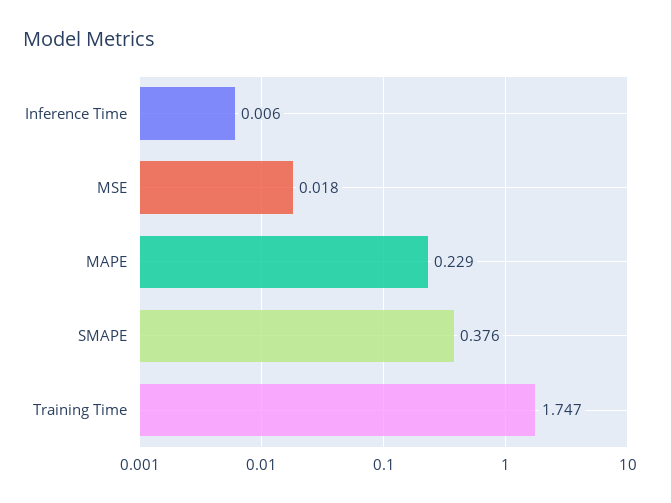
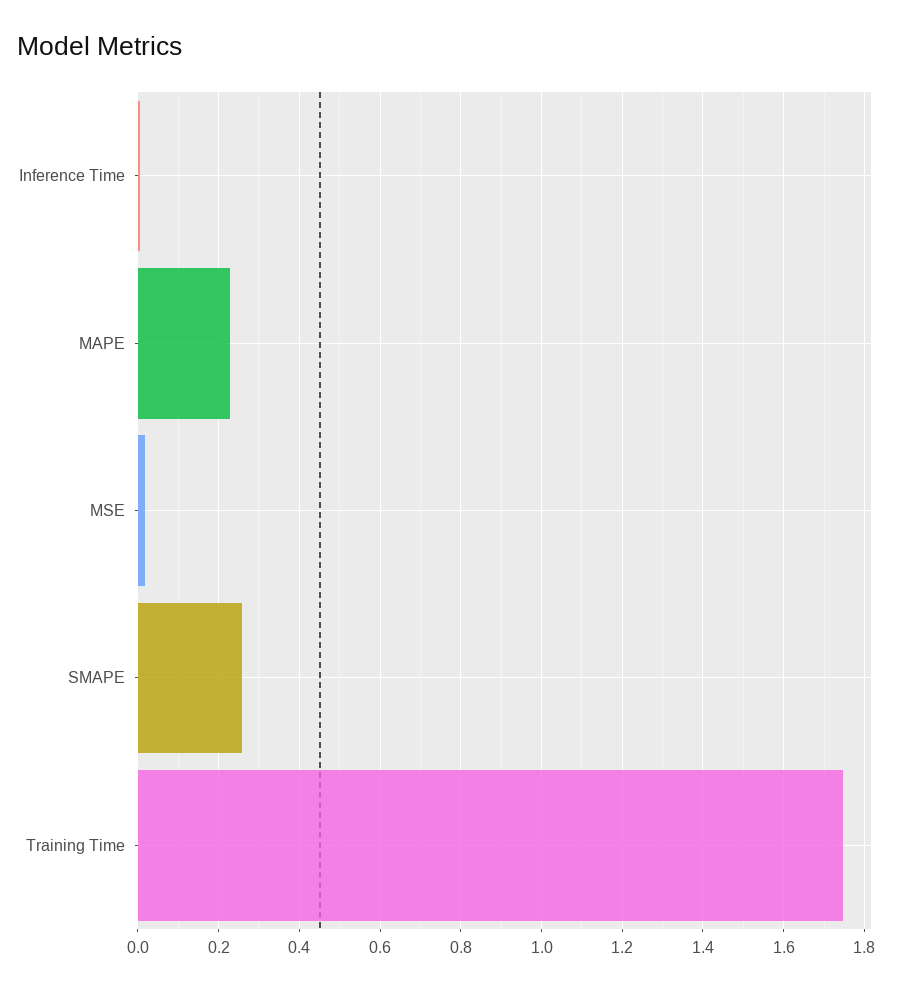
SMAPE: 0.376 -> 0.26

